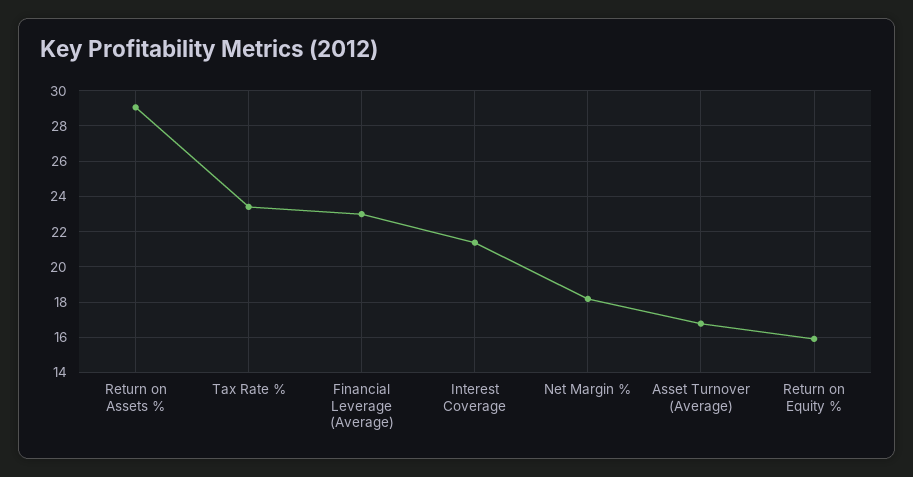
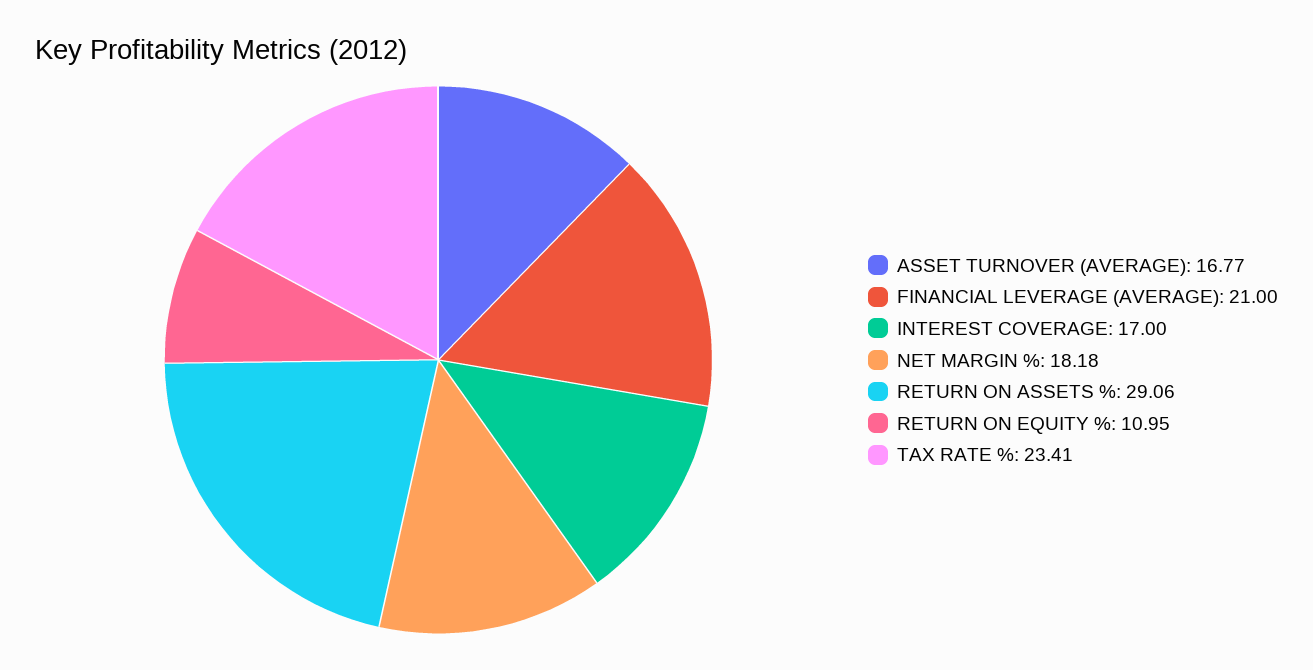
Financial Leverage (Average): 23 -> 21
Interest Coverage: 21.5 -> 17
Return on Equity %: 16 -> 10.95

